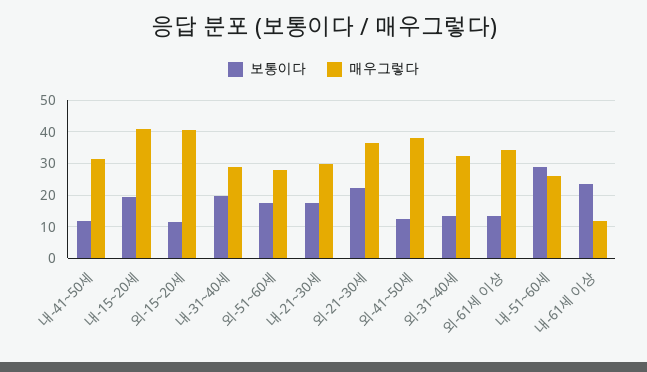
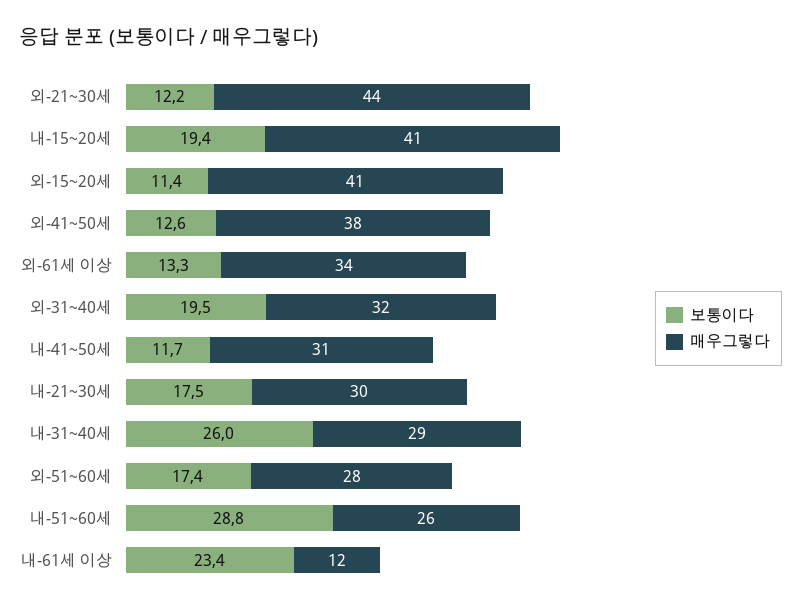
보통이다, 내-31~40세: 20 -> 26
보통이다, 외-21~30세: 22 -> 12.2
매우그렇다, 외-21~30세: 36 -> 44
보통이다, 외-31~40세: 14 -> 19.5

